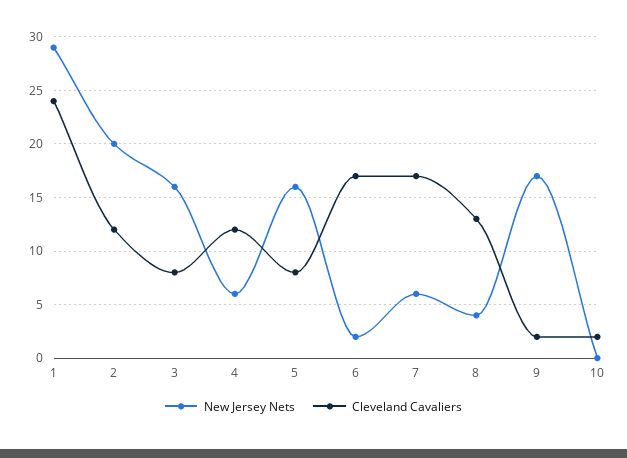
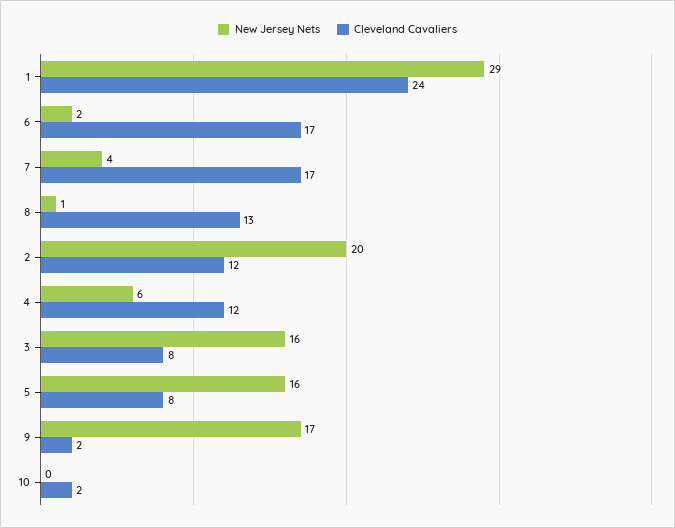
New Jersey Nets, 7: 6 -> 4
New Jersey Nets, 8: 4 -> 1

